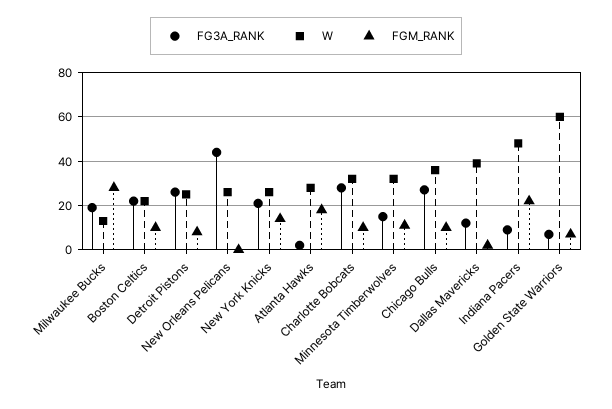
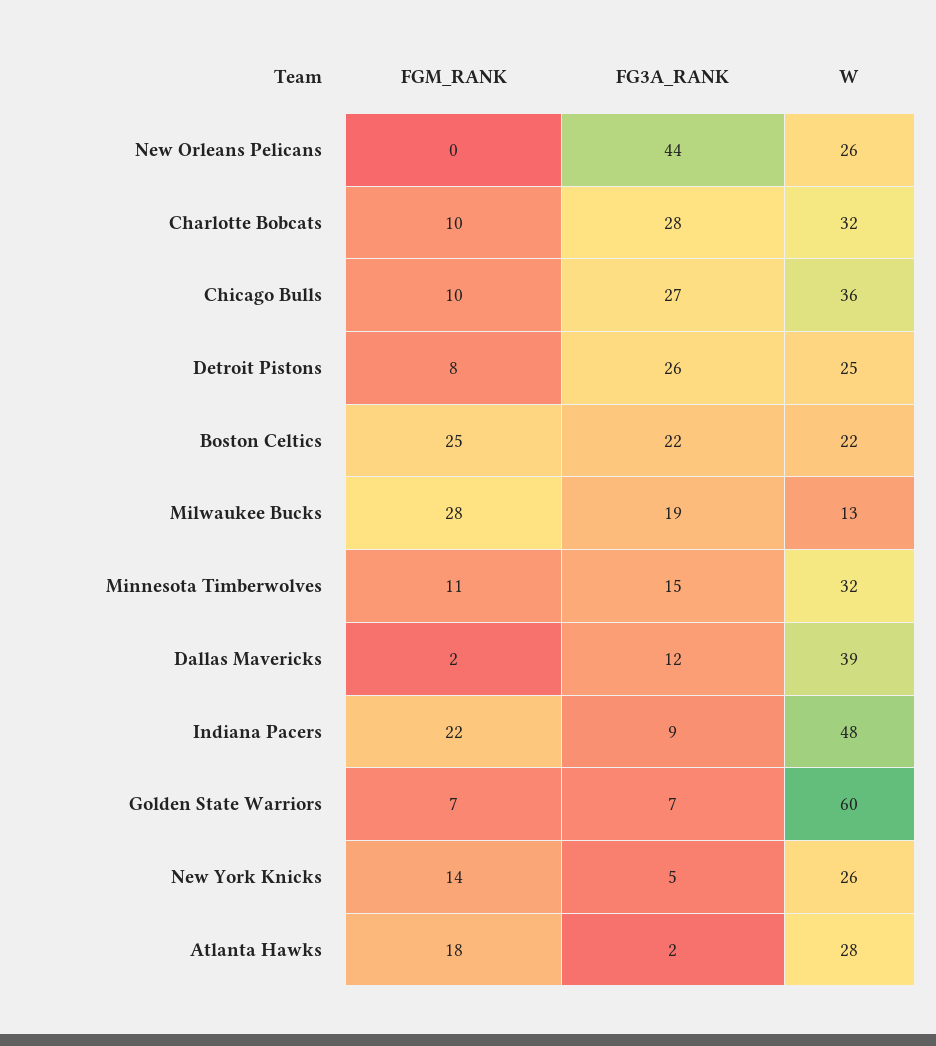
FGM_RANK, Boston Celtics: 10 -> 25
FG3A_RANK, New York Knicks: 20 -> 5

